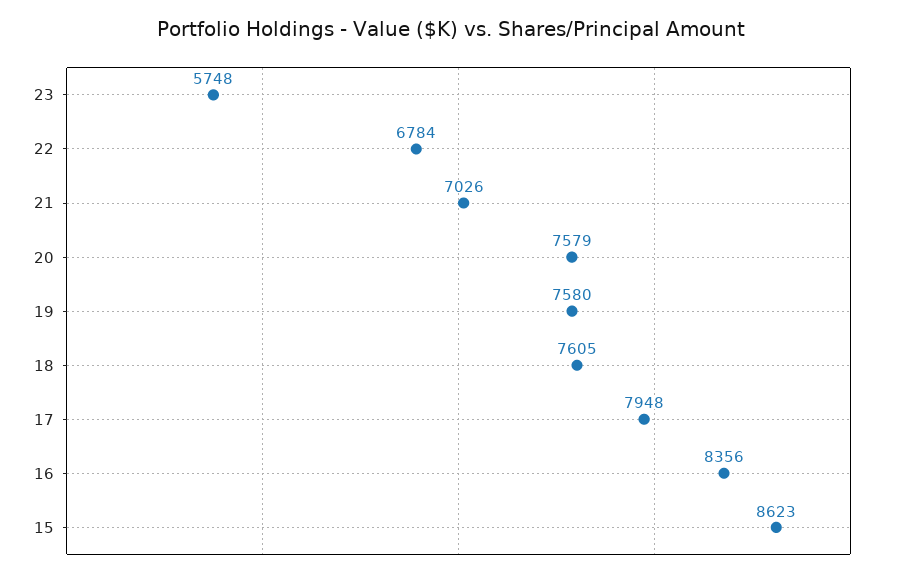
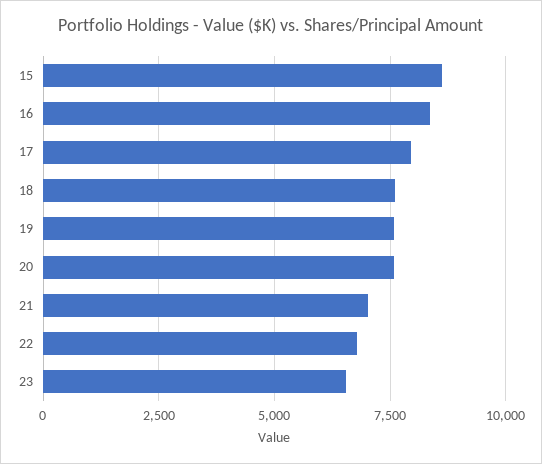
23: 5748 -> 6500

